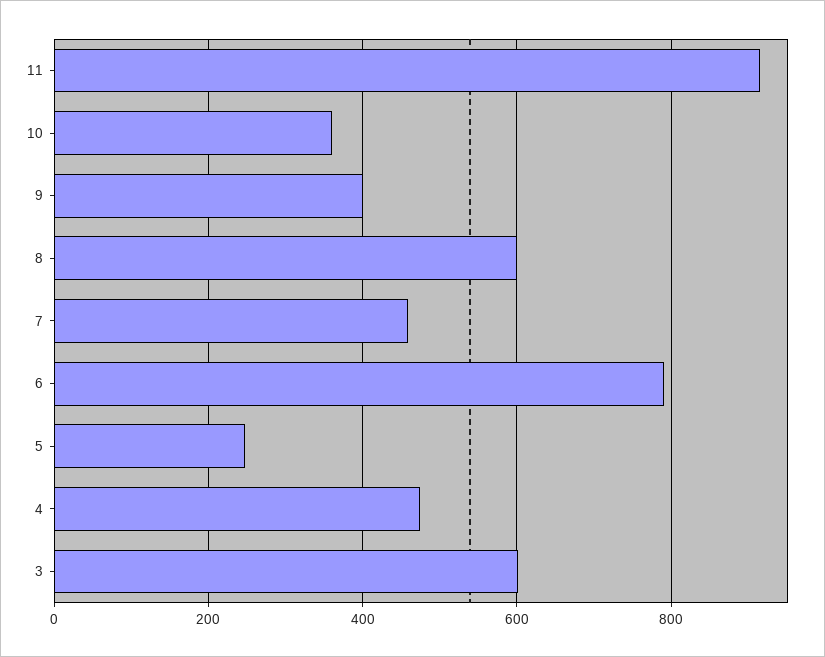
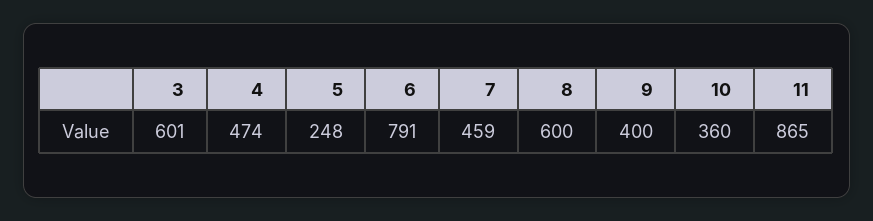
11: 920 -> 865

